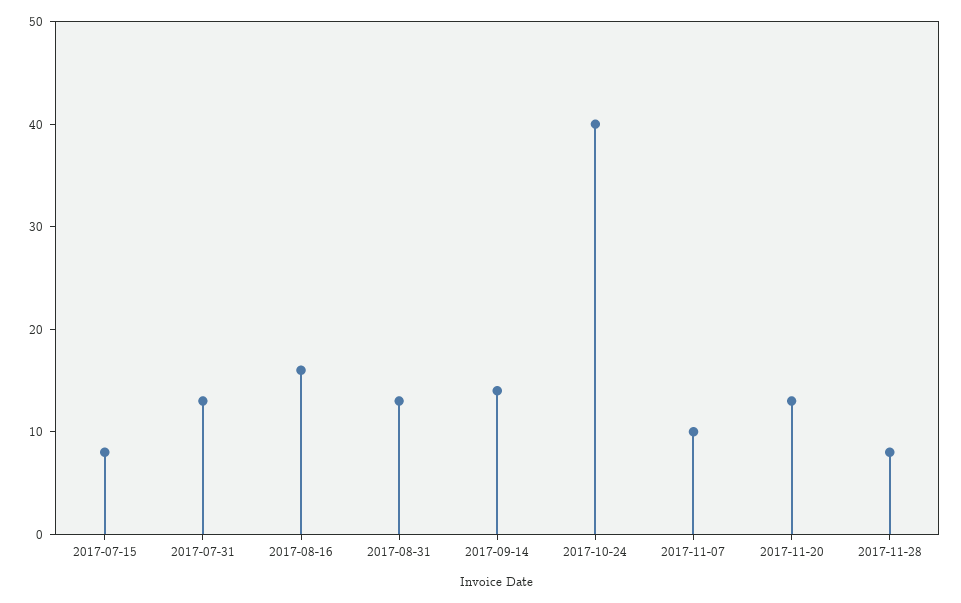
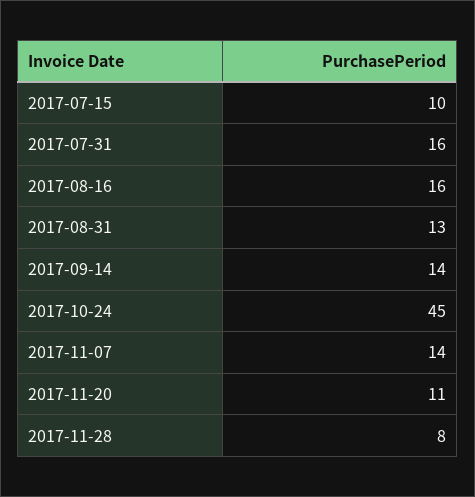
2017-07-15: 8 -> 10
2017-07-31: 13 -> 16
2017-10-24: 40 -> 45
2017-11-07: 10 -> 14
2017-11-20: 13 -> 11

